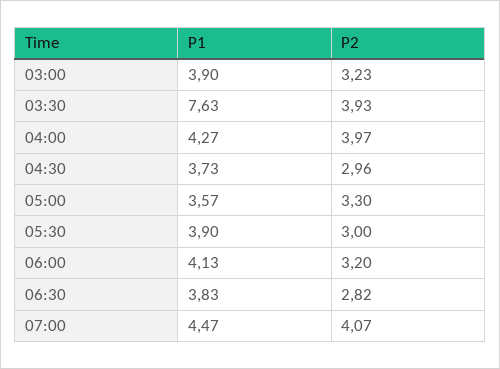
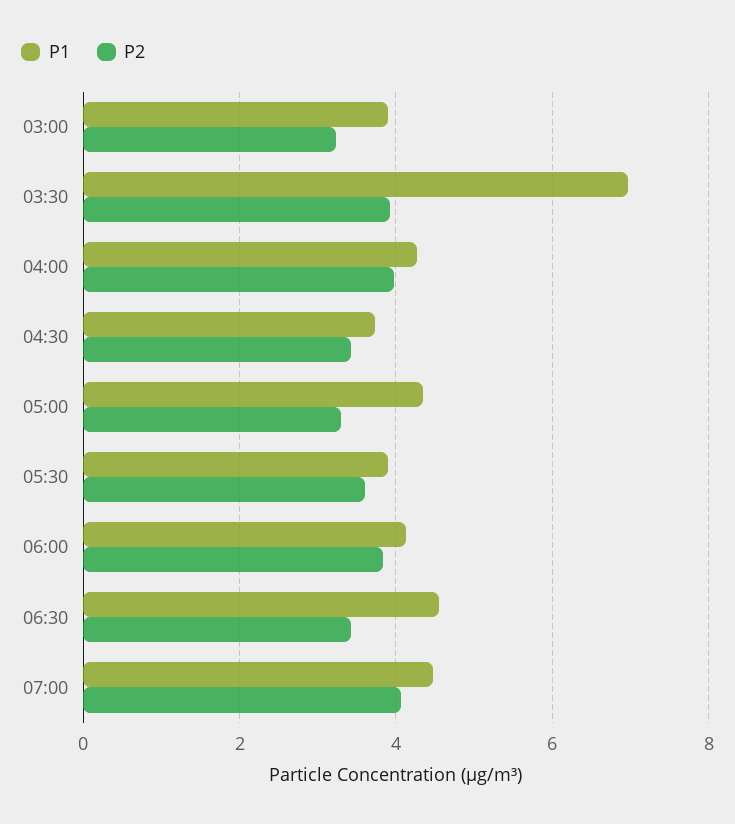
P1, 03:30: 7.63 -> 7
P2, 04:30: 2.96 -> 3.4
P1, 05:00: 3.57 -> 4.4
P2, 05:30: 3 -> 3.6
P2, 06:00: 3.2 -> 3.8
P1, 06:30: 3.83 -> 4.6
P2, 06:30: 2.82 -> 3.4

